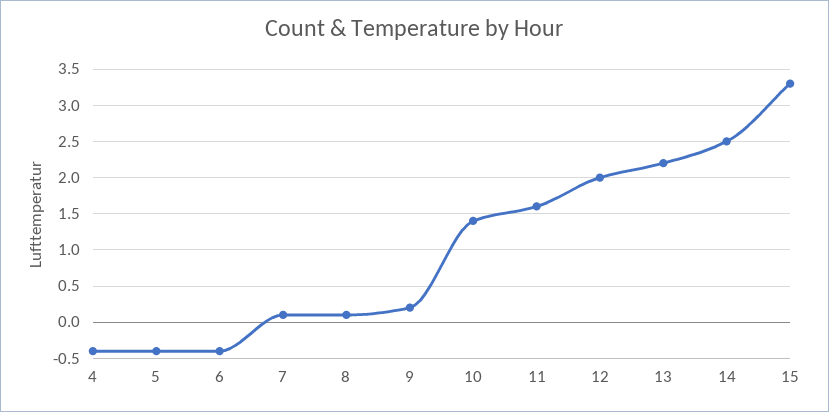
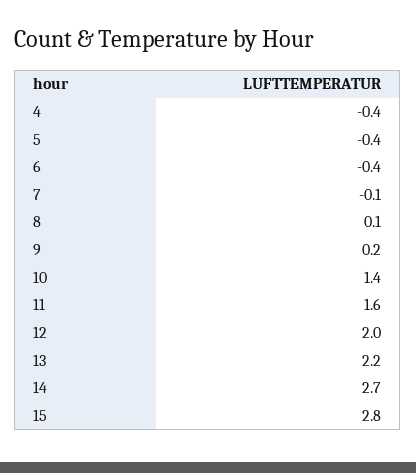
7: 0.1 -> -0.1
14: 2.5 -> 2.7
15: 3.3 -> 2.8

